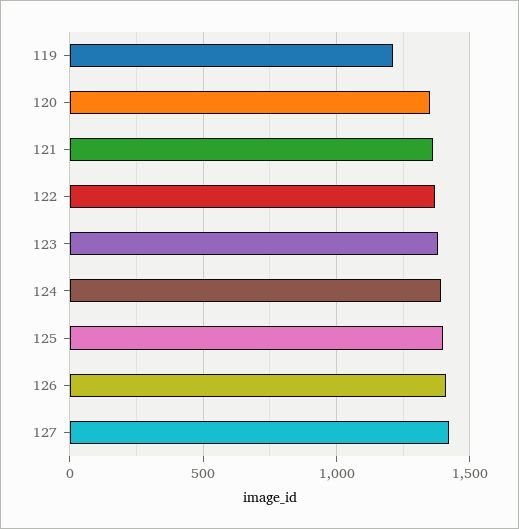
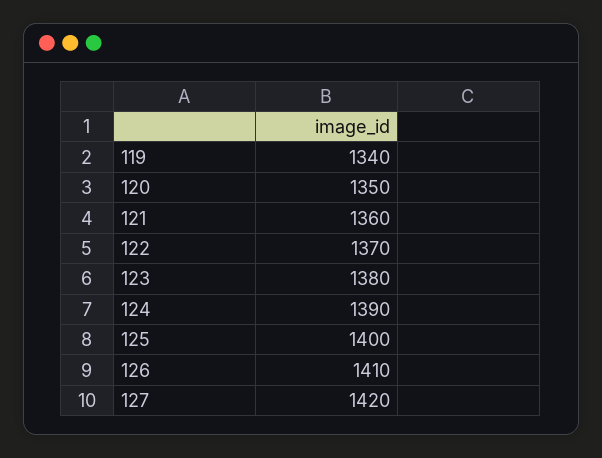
119: 1200 -> 1340

